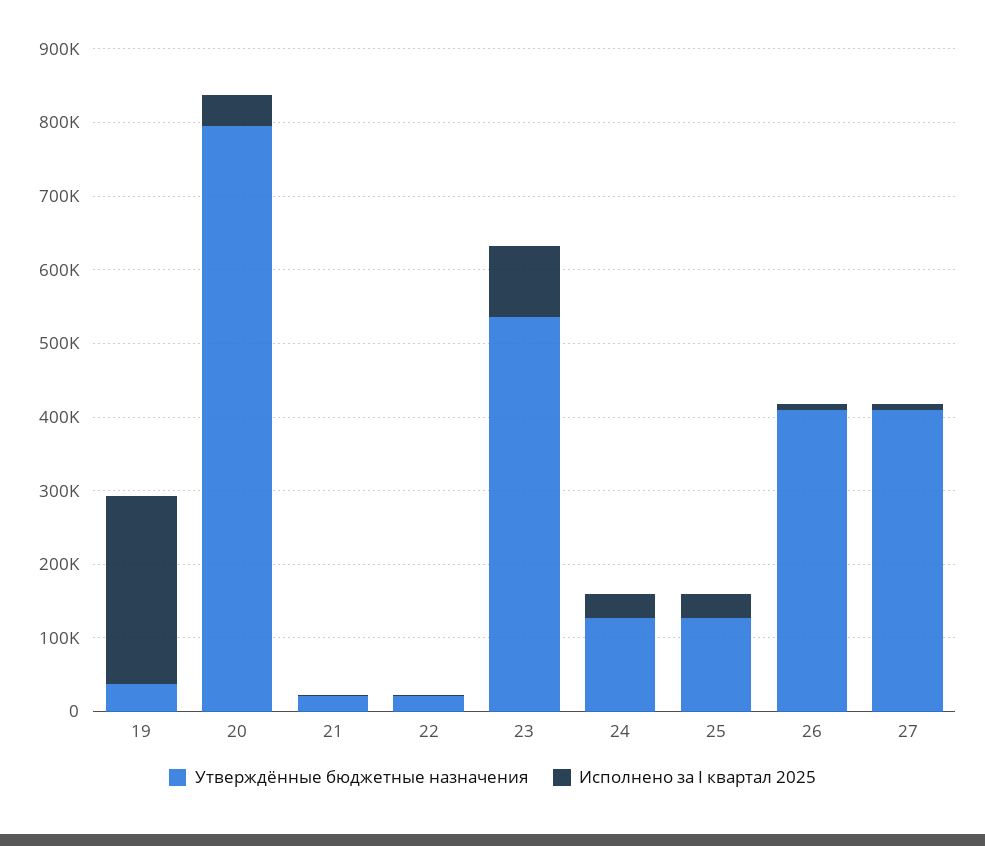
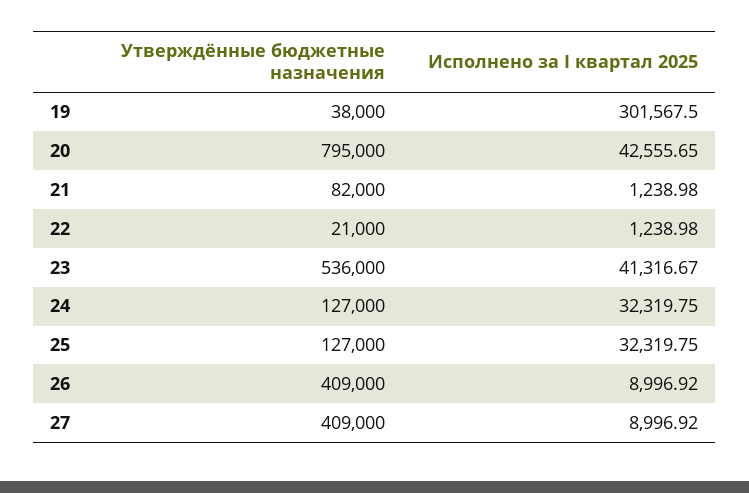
Исполнено за I квартал 2025, 19: 260000 -> 301567.5
Утверждённые бюджетные назначения, 21: 20000 -> 82000
Исполнено за I квартал 2025, 23: 100000 -> 41316.67

